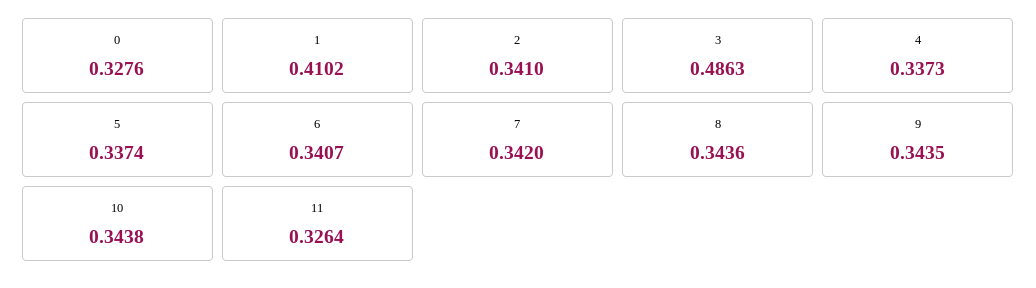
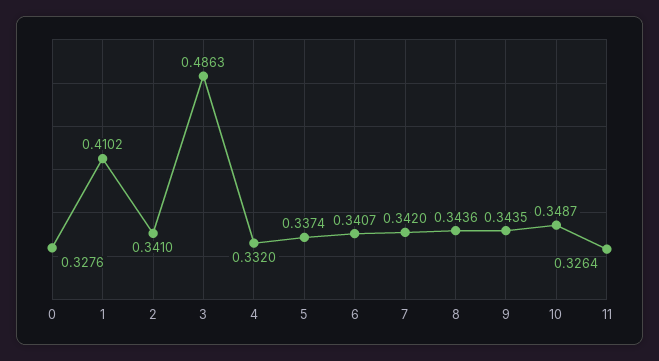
4: 0.3373 -> 0.332
10: 0.3438 -> 0.3487

